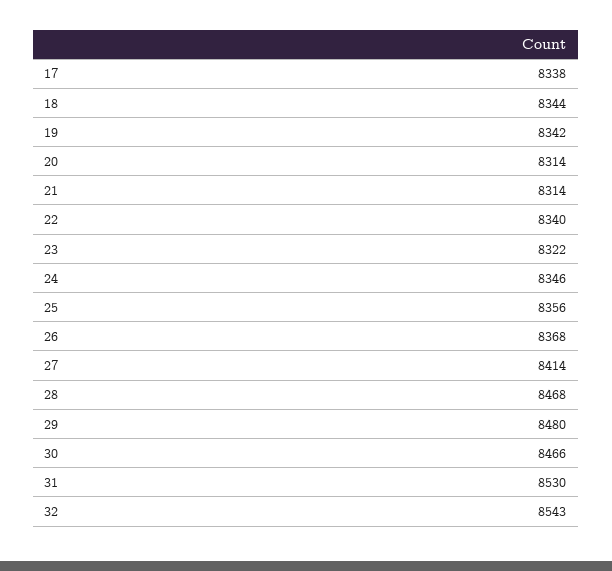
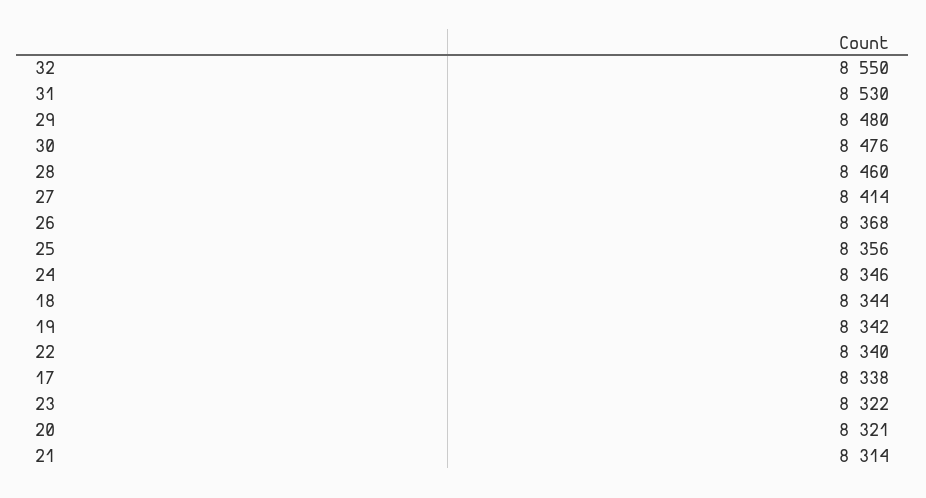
20: 8314 -> 8321
28: 8468 -> 8460
30: 8466 -> 8476
32: 8543 -> 8550

